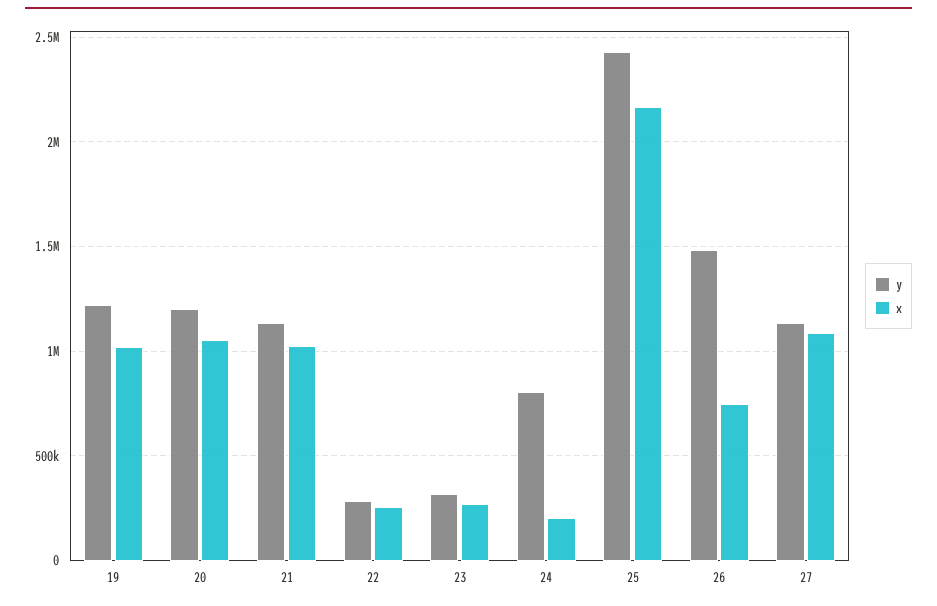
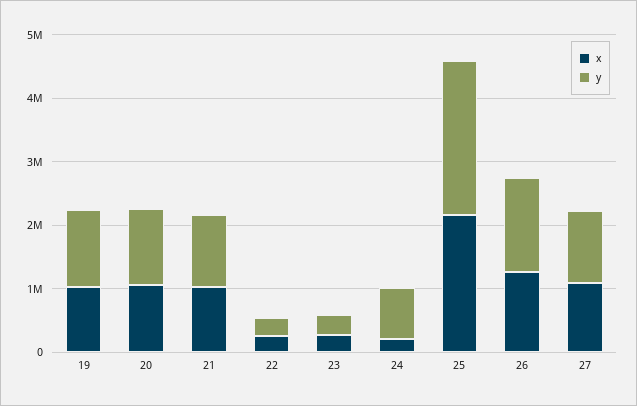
x, 26: 750000 -> 1200000

